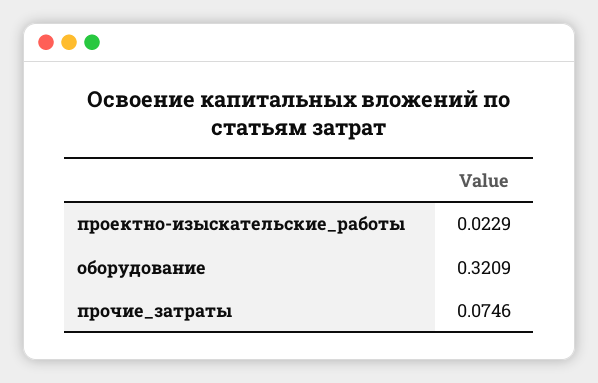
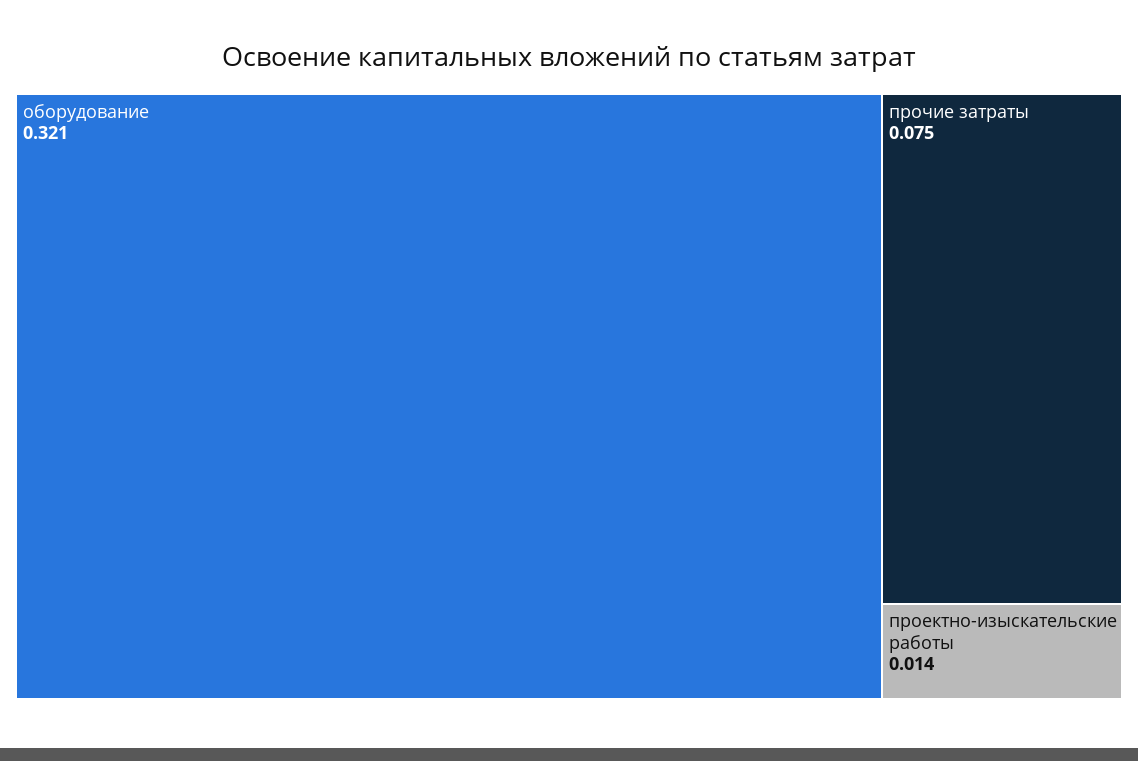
проектно-изыскательские_работы: 0.0229 -> 0.014

